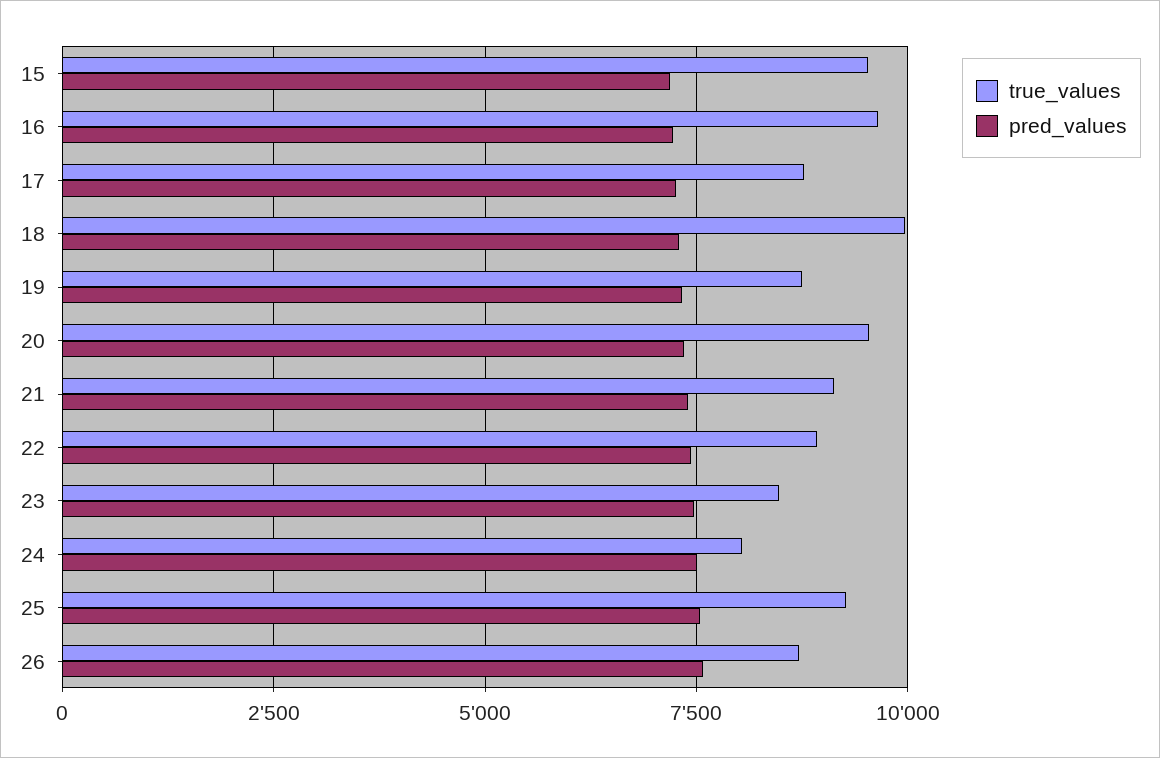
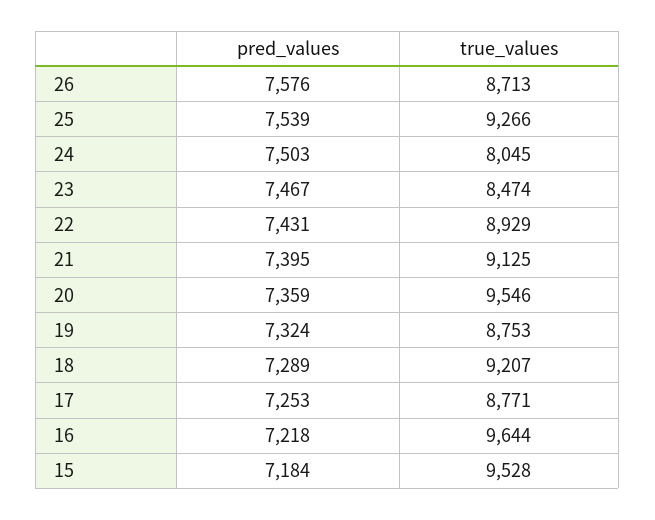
true_values, 18: 10000 -> 9207

